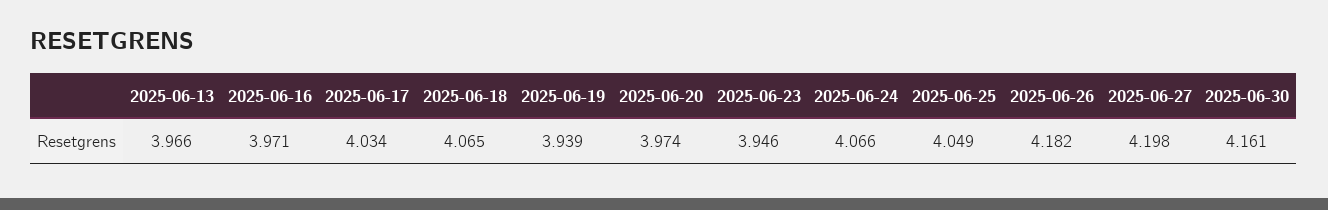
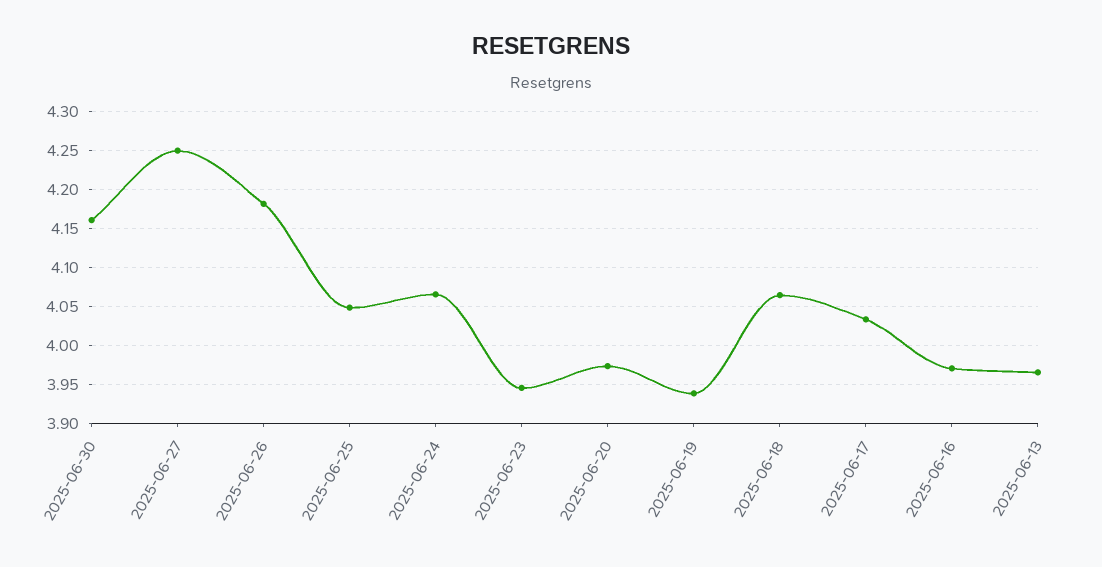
2025-06-27: 4.198 -> 4.25

